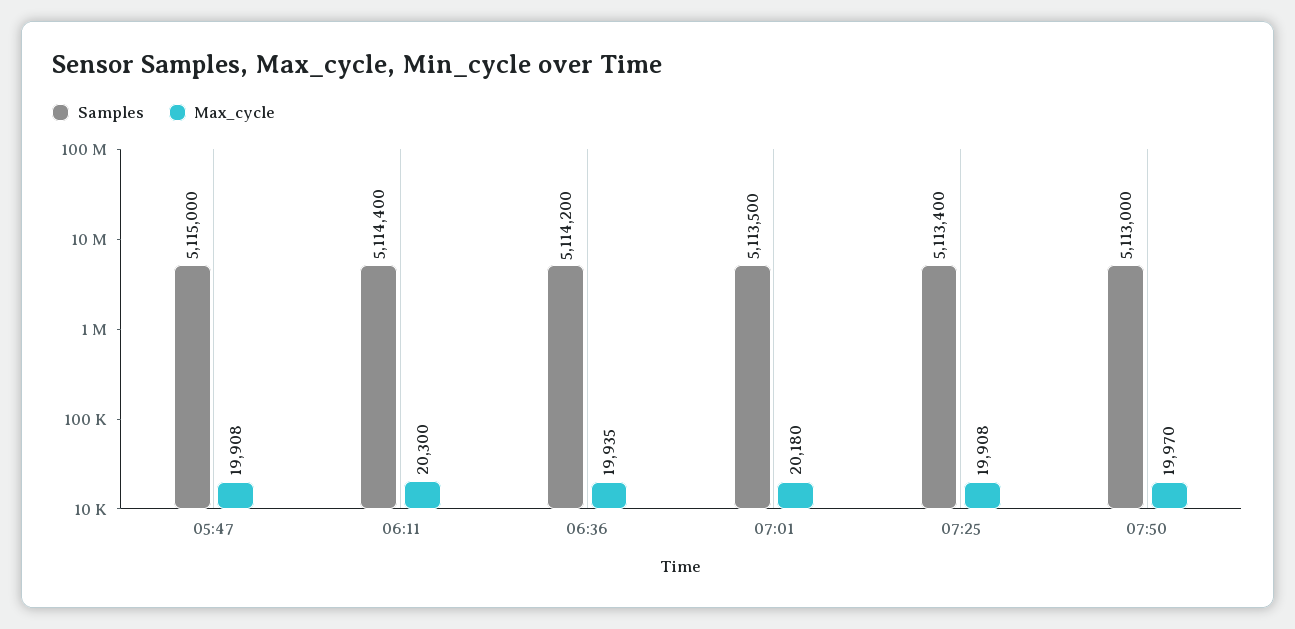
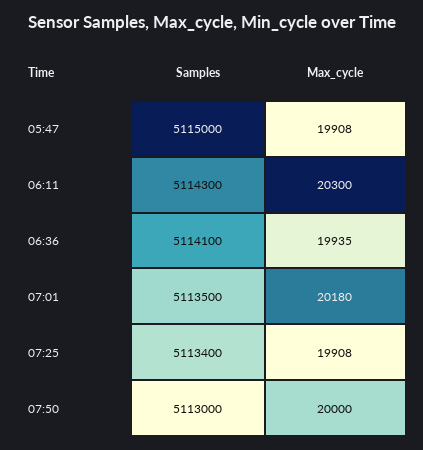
Samples, 06:11: 5114400 -> 5114300
Samples, 06:36: 5114200 -> 5114100
Max_cycle, 07:50: 19970 -> 20000

